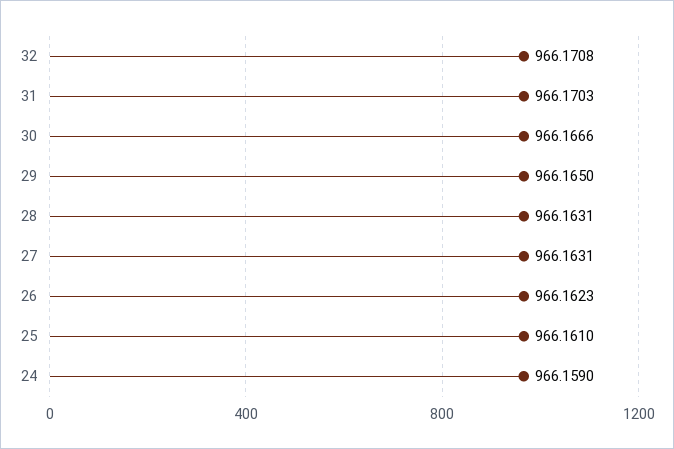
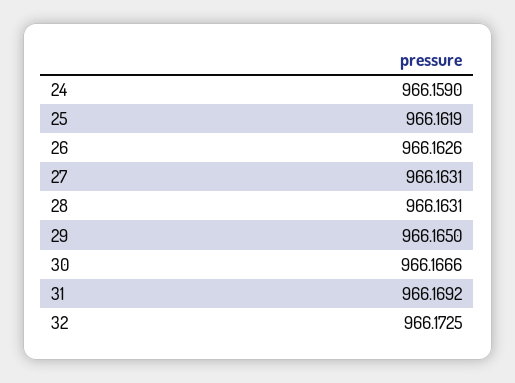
32: 966.1708 -> 966.1725
31: 966.1703 -> 966.1692
26: 966.1623 -> 966.1626
25: 966.161 -> 966.1619

